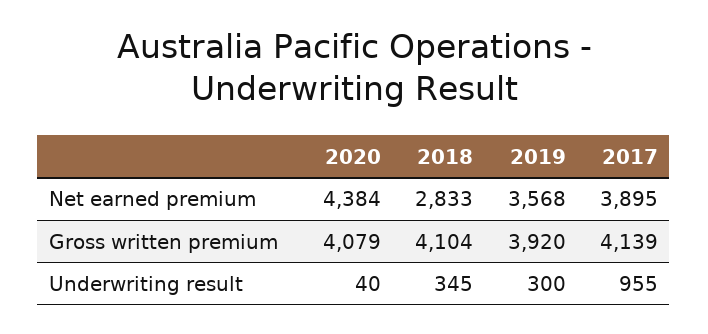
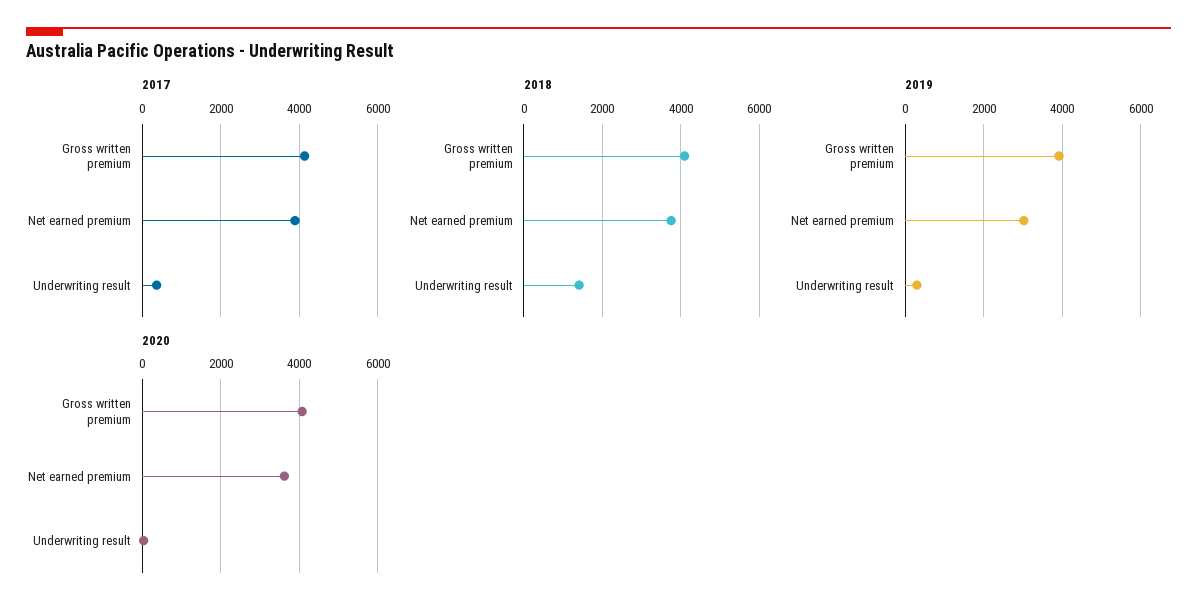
2020, Net earned premium: 4384 -> 3600
2018, Net earned premium: 2833 -> 3800
2019, Net earned premium: 3568 -> 3000
2018, Underwriting result: 345 -> 1400
2017, Underwriting result: 955 -> 400

